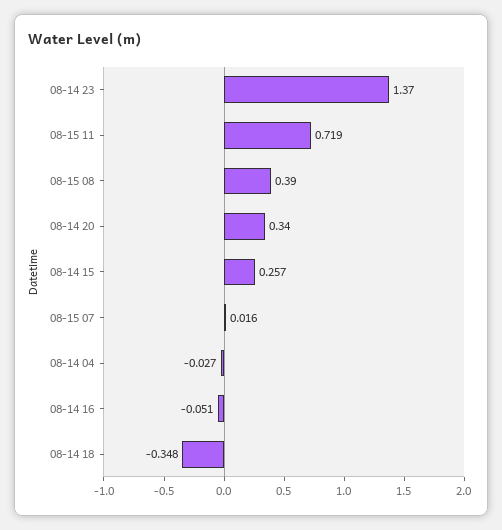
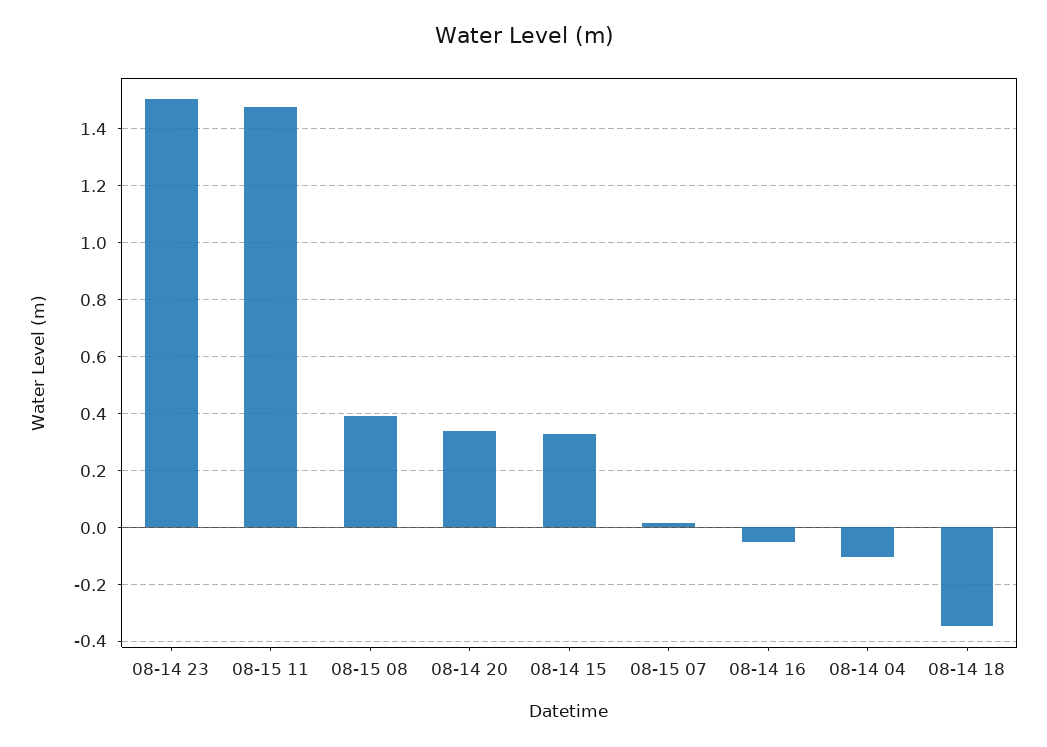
08-14 23: 1.37 -> 1.5
08-15 11: 0.719 -> 1.475
08-14 15: 0.257 -> 0.325
08-14 04: -0.027 -> -0.1

